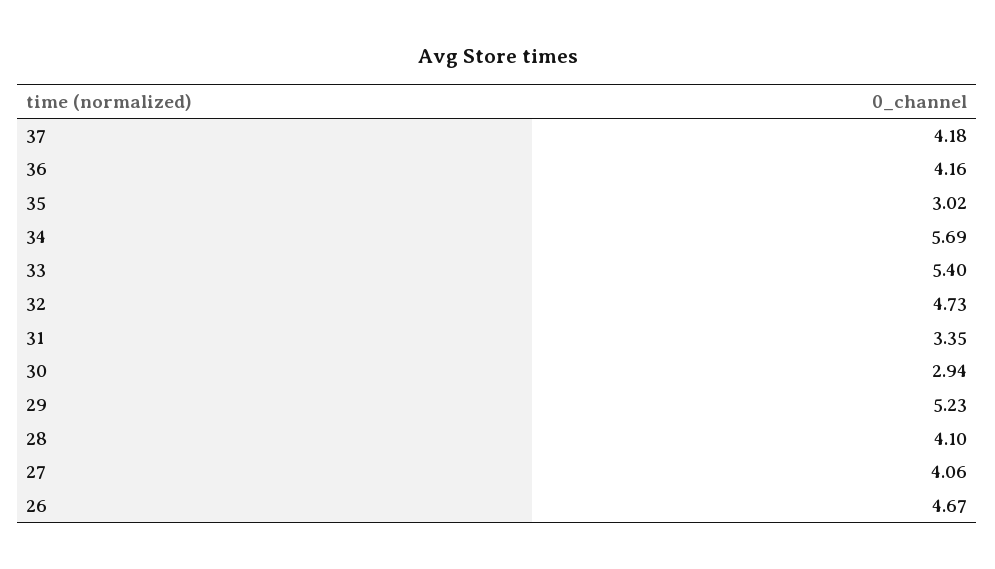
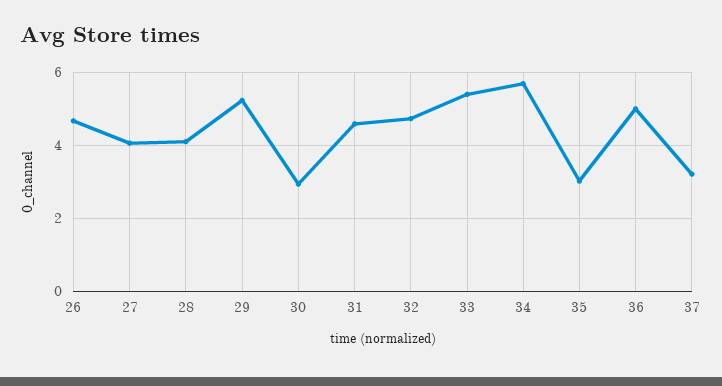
37: 4.18 -> 3.2
36: 4.16 -> 5
31: 3.35 -> 4.6

